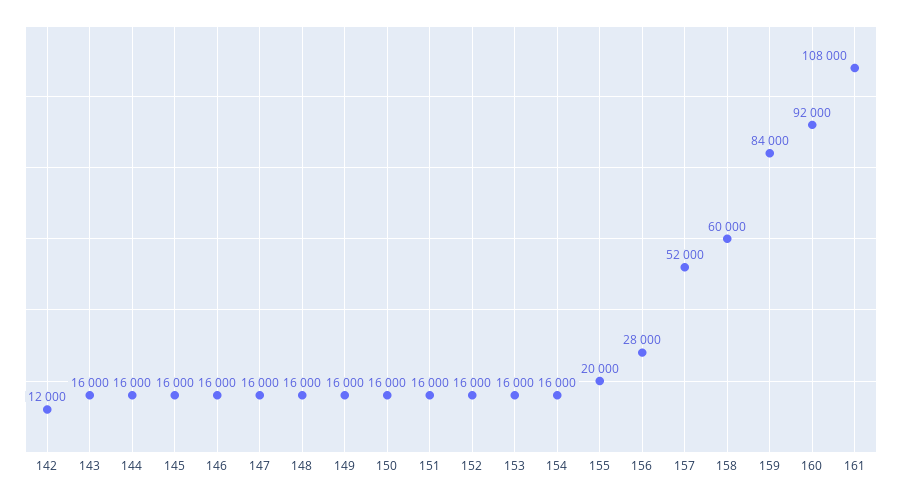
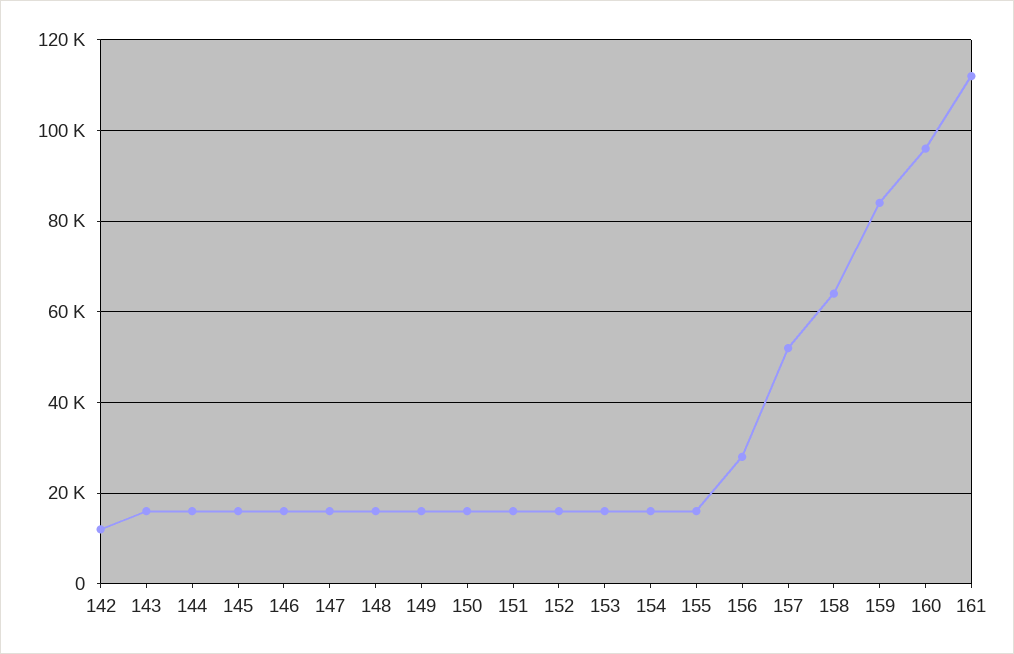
155: 20000 -> 16000
158: 60000 -> 64000
160: 92000 -> 96000
161: 108000 -> 112000

